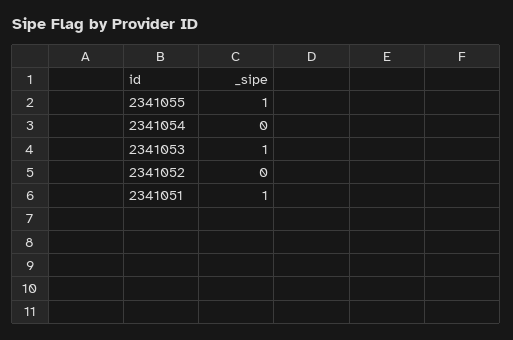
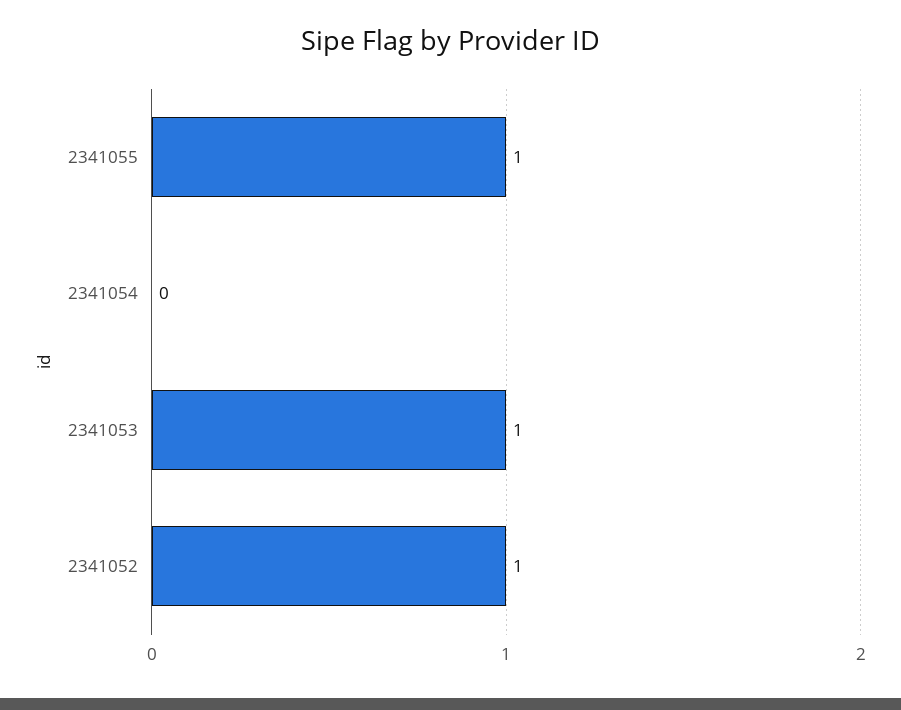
2341052: 0 -> 1
2341051: 1 -> none

